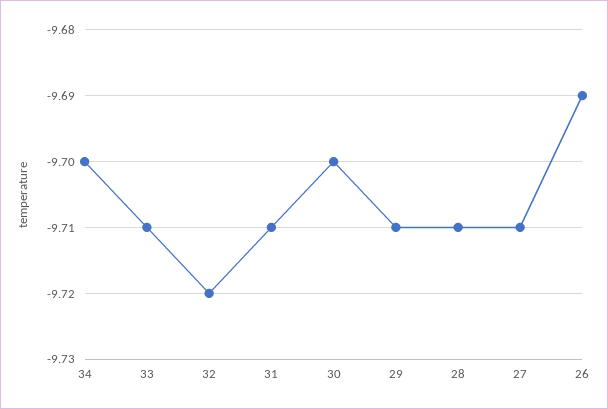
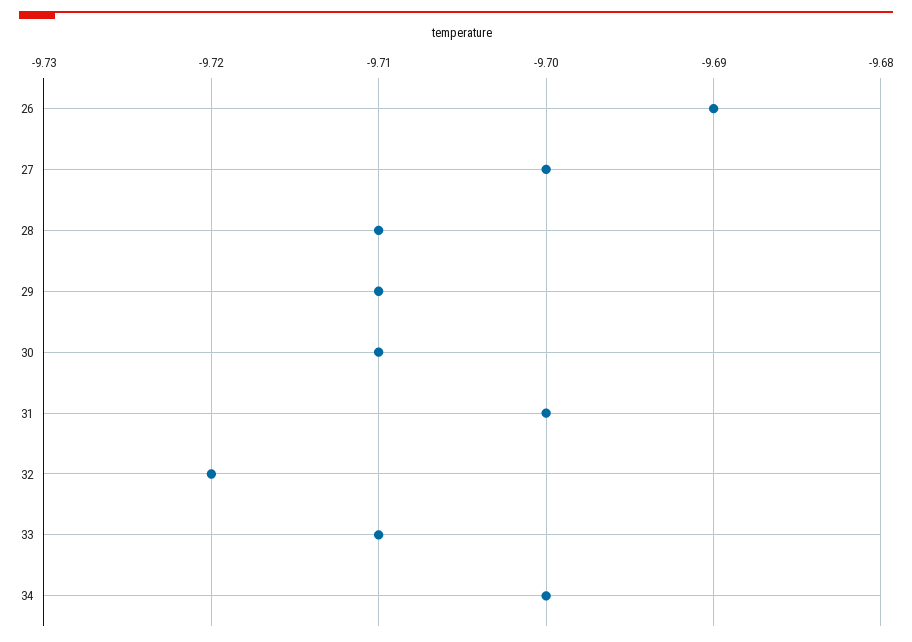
31: -9.71 -> -9.7
30: -9.7 -> -9.71
27: -9.71 -> -9.7

